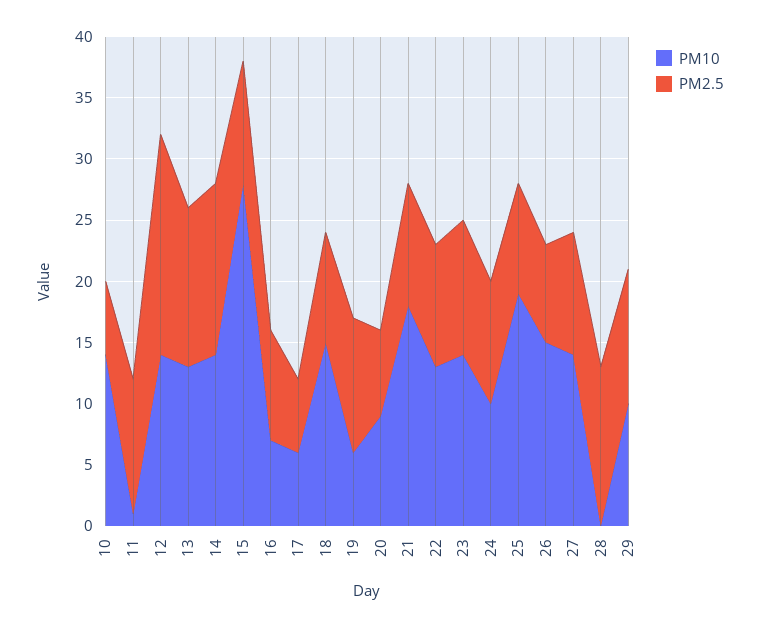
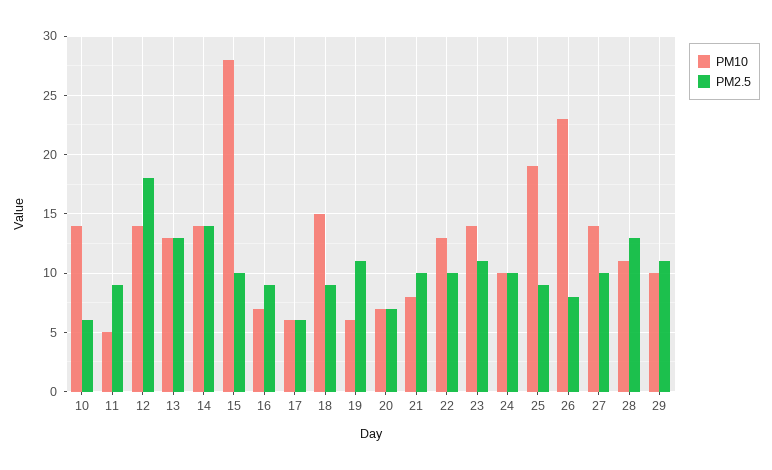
PM10, 11: 1 -> 5
PM2.5, 11: 11 -> 9
PM10, 20: 9 -> 7
PM10, 21: 18 -> 8
PM10, 26: 15 -> 23
PM10, 28: 0 -> 11

